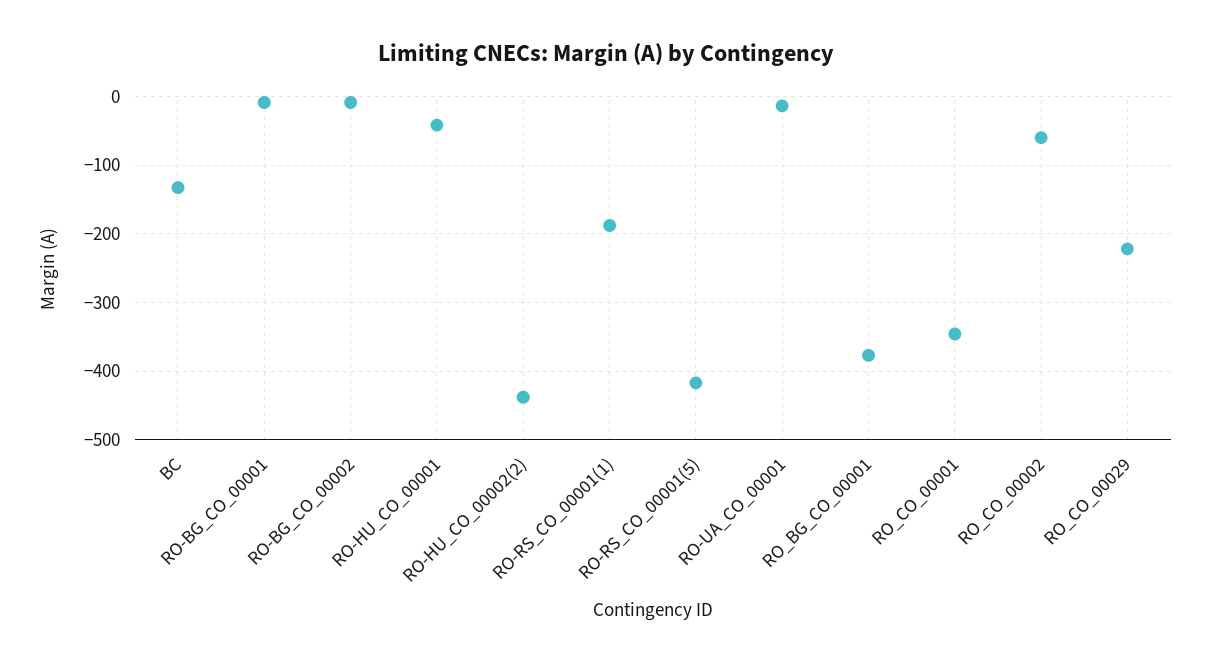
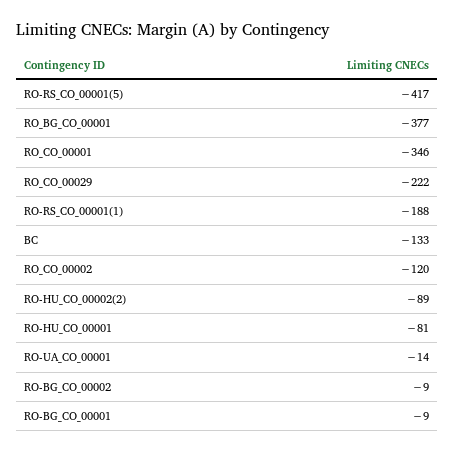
RO-HU_CO_00001: -40 -> -81
RO-HU_CO_00002(2): -440 -> -89
RO_CO_00002: -60 -> -120

